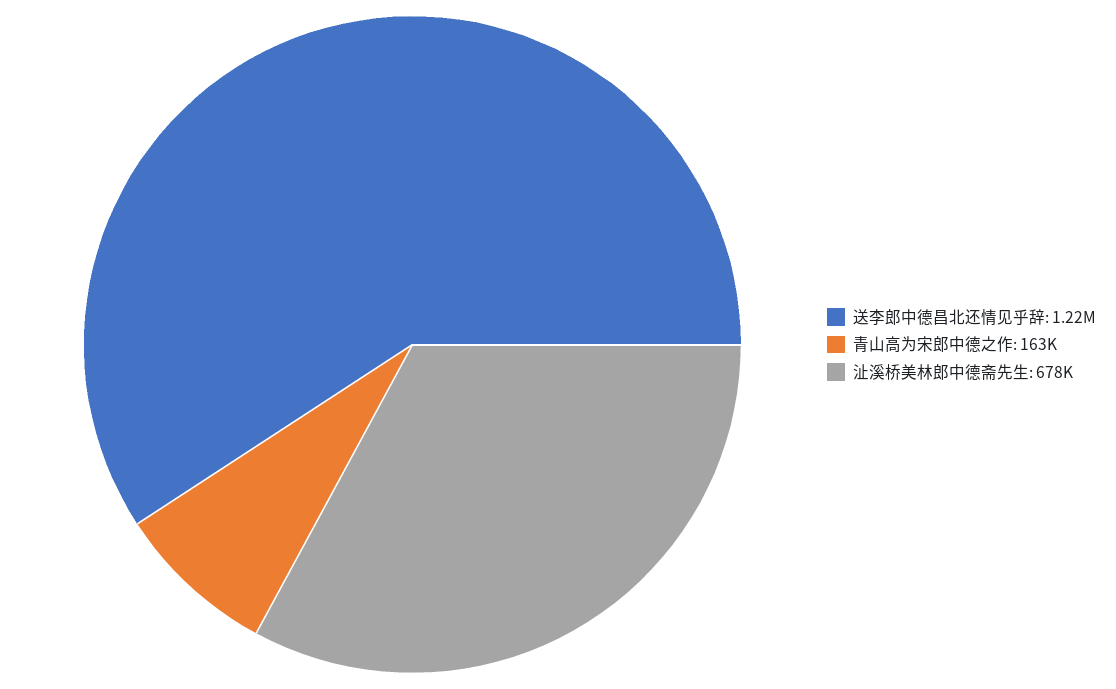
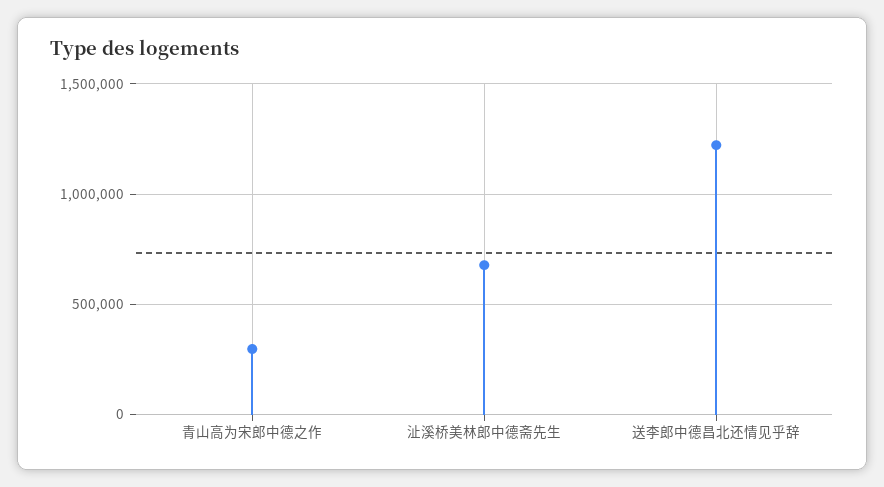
青山高为宋郎中德之作: 163000 -> 300000

